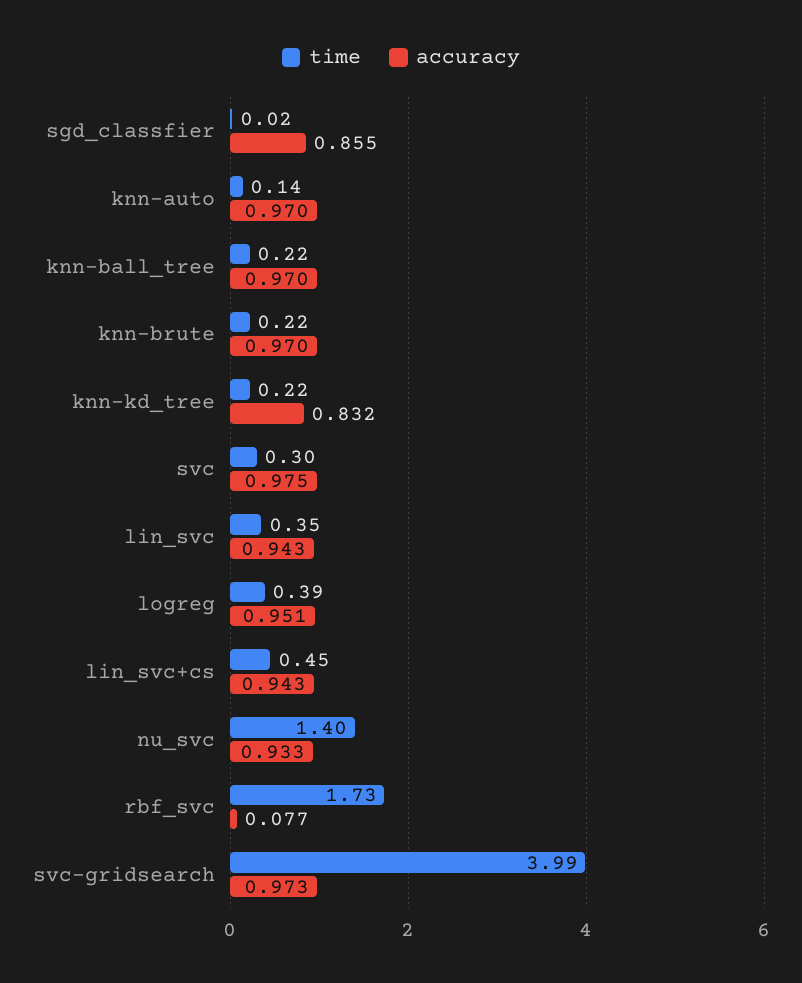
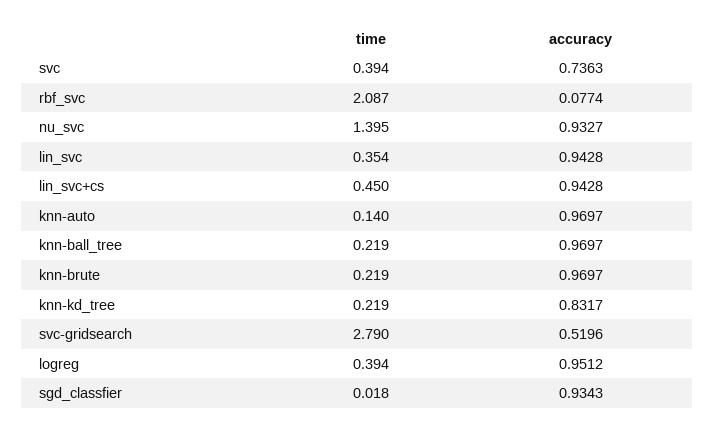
accuracy, sgd_classfier: 0.855 -> 0.9343
time, svc: 0.3 -> 0.394
accuracy, svc: 0.975 -> 0.7363
time, rbf_svc: 1.73 -> 2.087
time, svc-gridsearch: 3.99 -> 2.79
accuracy, svc-gridsearch: 0.973 -> 0.5196

